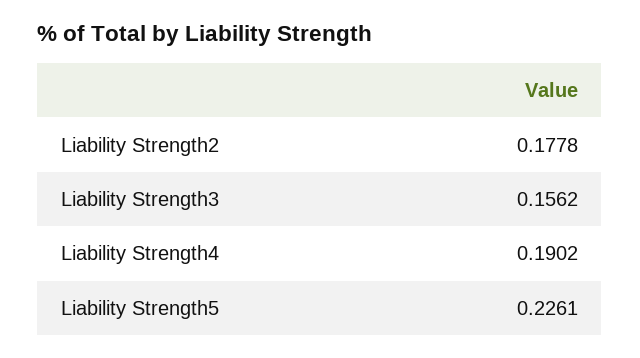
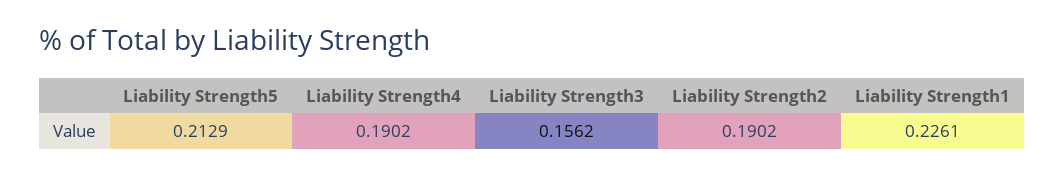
Liability Strength2: 0.1778 -> 0.1902
Liability Strength5: 0.2261 -> 0.2129
Liability Strength1: none -> 0.2261

